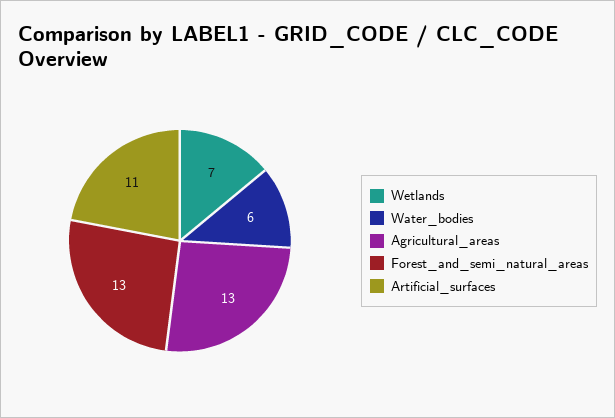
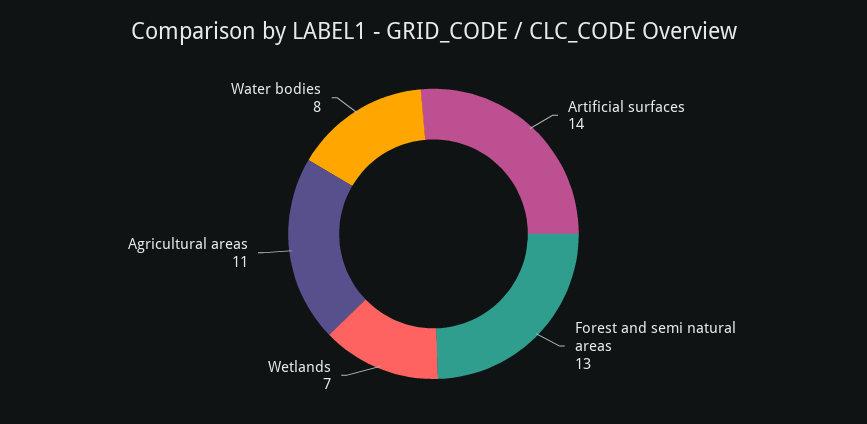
Water_bodies: 6 -> 8
Agricultural_areas: 13 -> 11
Artificial_surfaces: 11 -> 14

